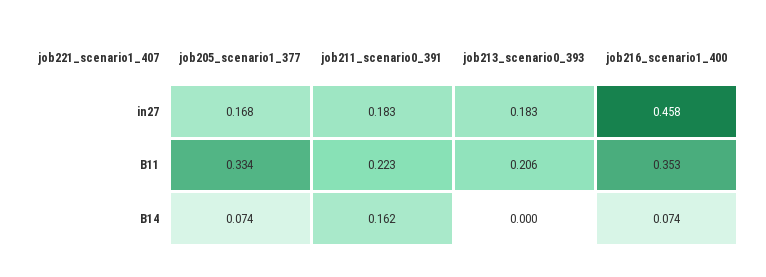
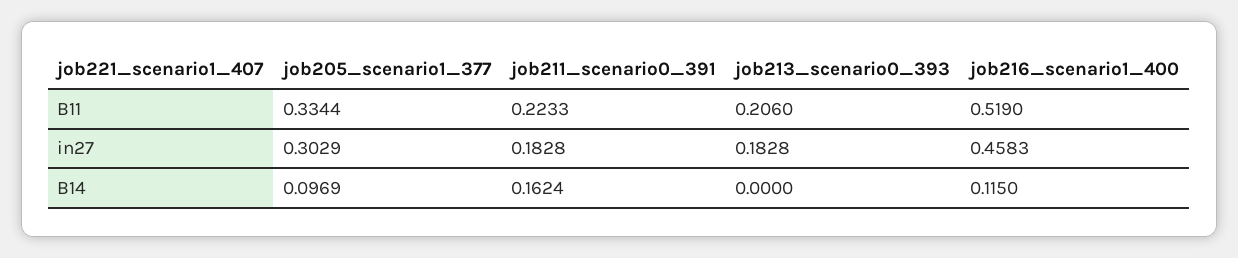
job205_scenario1_377, in27: 0.168 -> 0.3029
job216_scenario1_400, B11: 0.353 -> 0.519
job205_scenario1_377, B14: 0.074 -> 0.0969
job216_scenario1_400, B14: 0.074 -> 0.115

